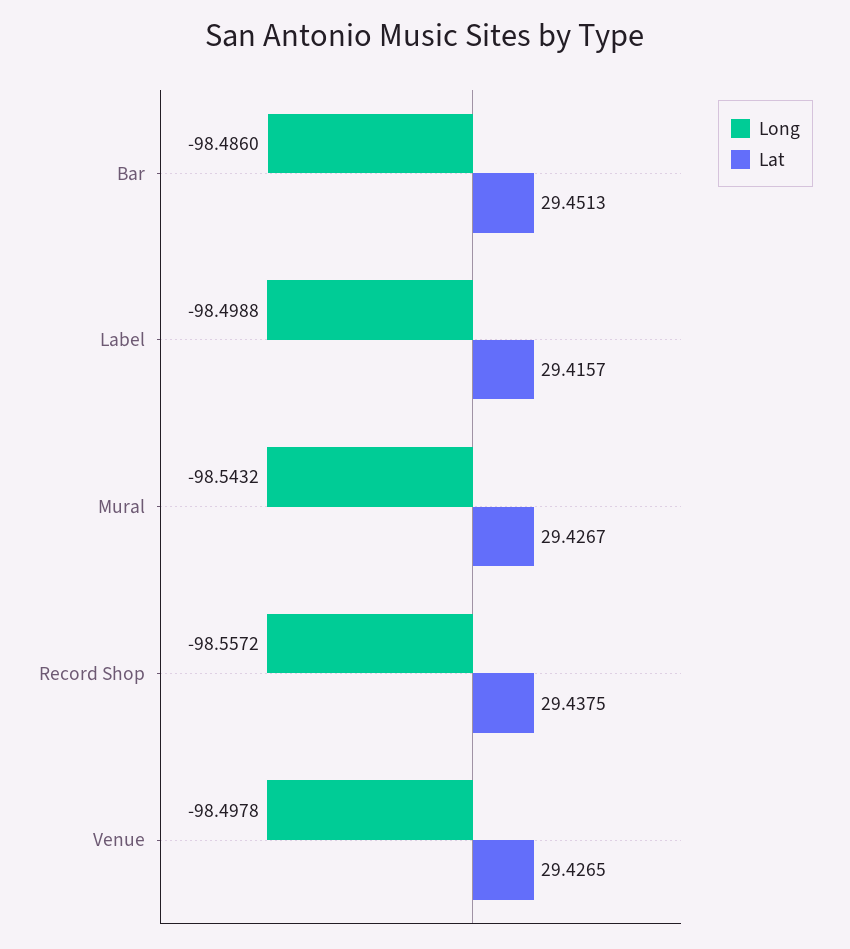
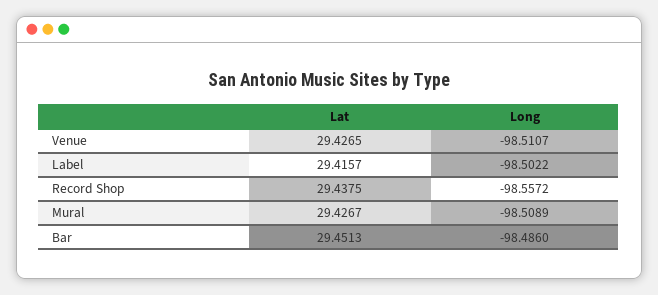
Long, Label: -98.4988 -> -98.5022
Long, Mural: -98.5432 -> -98.5089
Long, Venue: -98.4978 -> -98.5107

